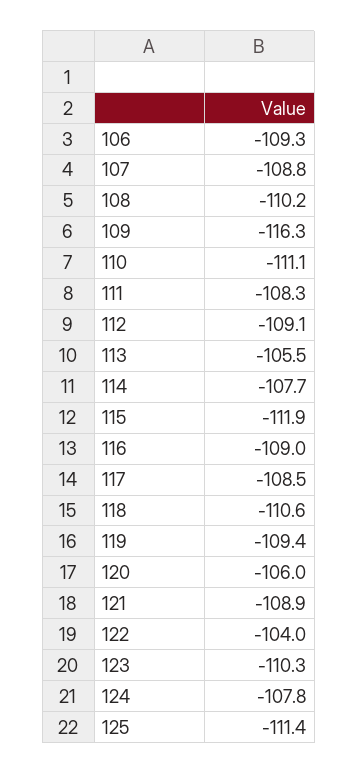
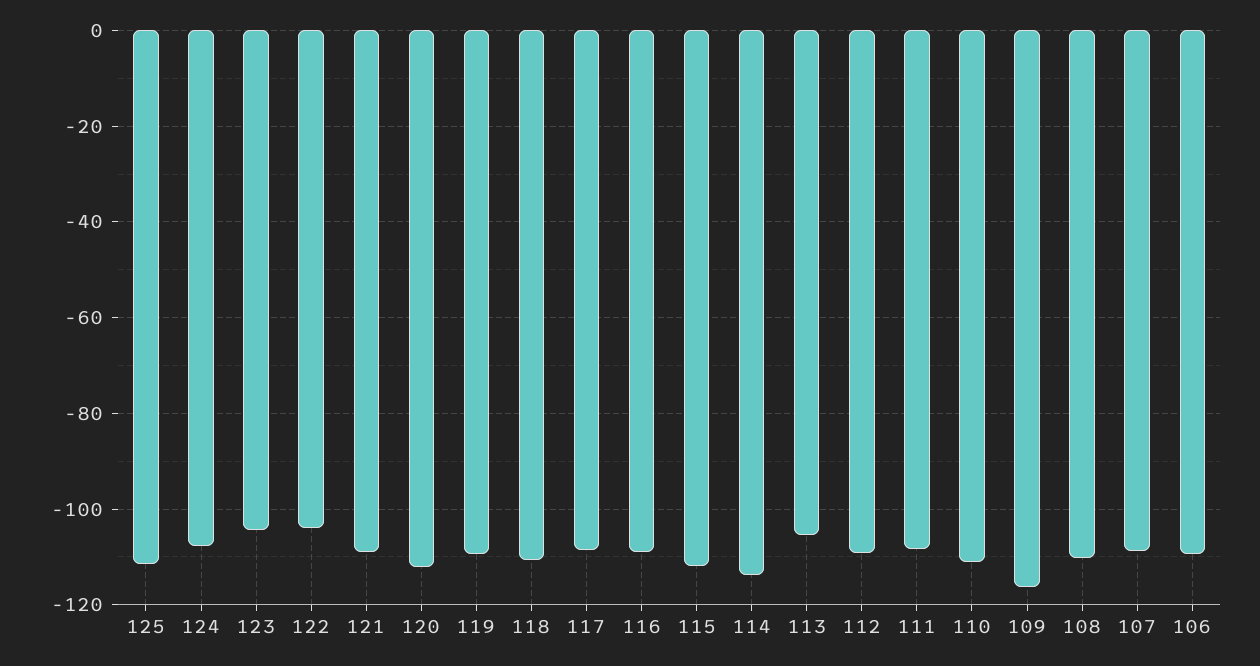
114: -107.7 -> -114
120: -106 -> -112
123: -110.3 -> -104

